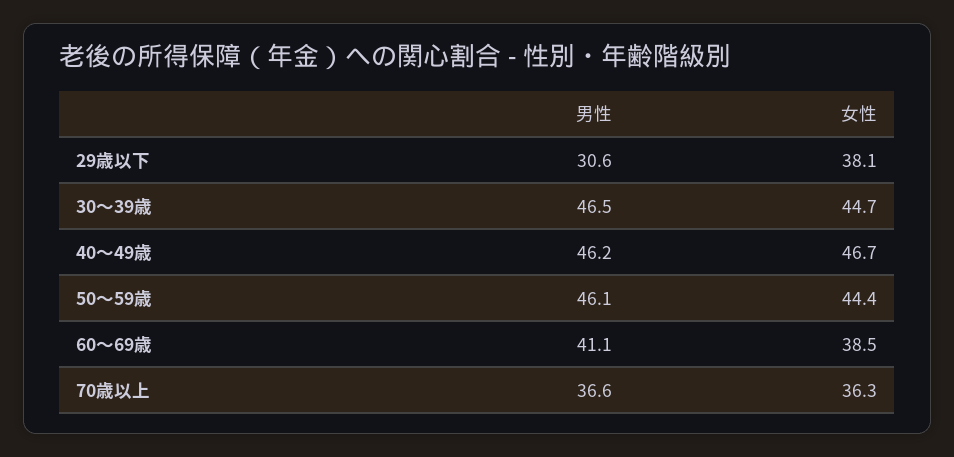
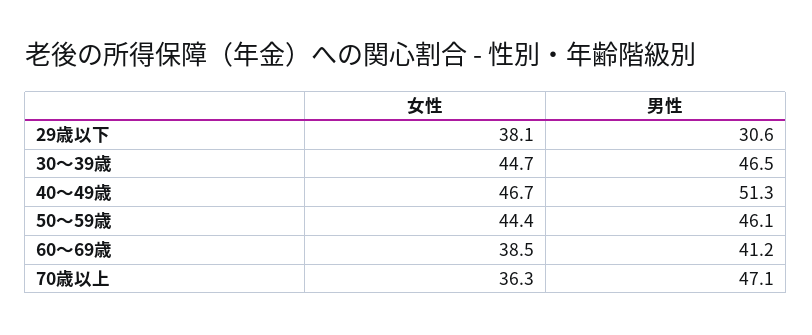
男性, 40～49歳: 46.2 -> 51.3
男性, 60～69歳: 41.1 -> 41.2
男性, 70歳以上: 36.6 -> 47.1

